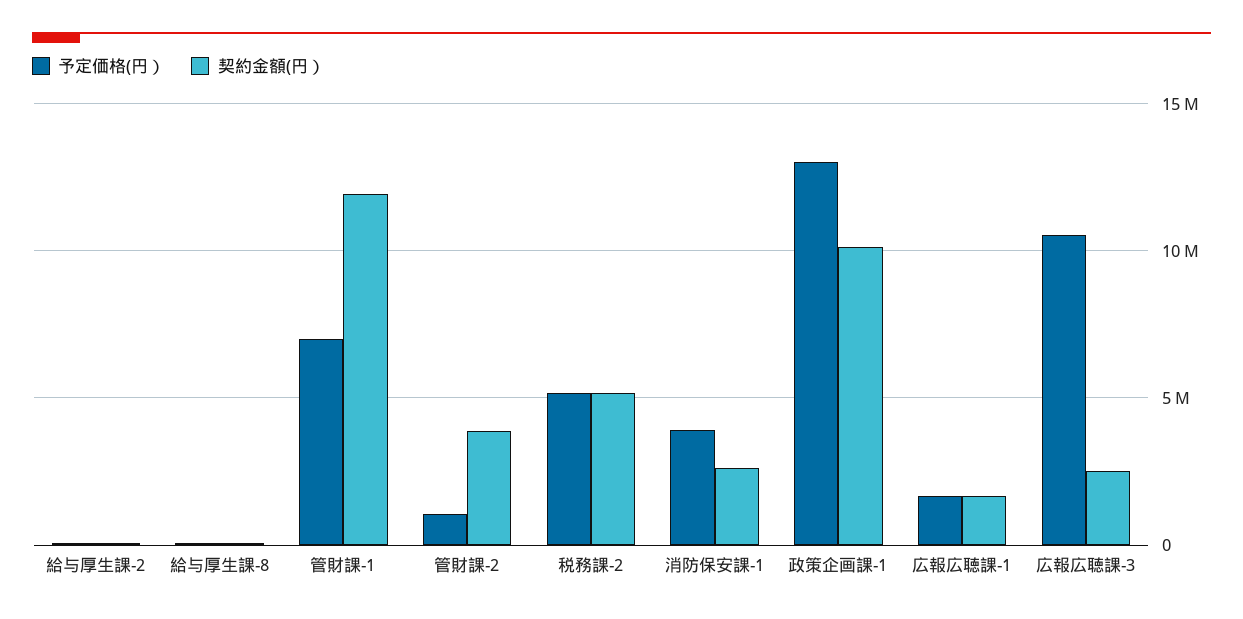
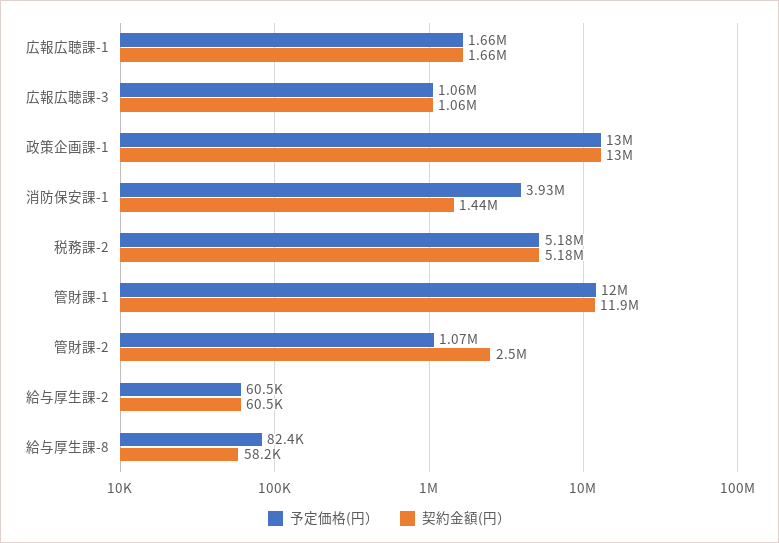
予定価格(円）, 管財課-1: 7000000 -> 12000000
契約金額(円）, 管財課-2: 4000000 -> 2500000
契約金額(円）, 消防保安課-1: 2500000 -> 1440000
契約金額(円）, 政策企画課-1: 10000000 -> 13000000
予定価格(円）, 広報広聴課-3: 10500000 -> 1060000
契約金額(円）, 広報広聴課-3: 2500000 -> 1060000

